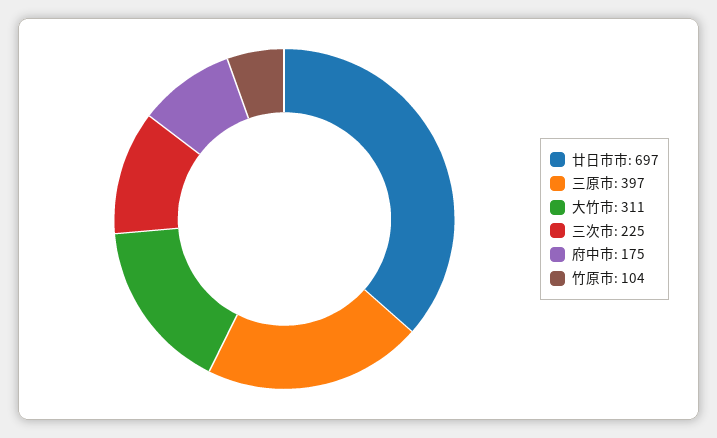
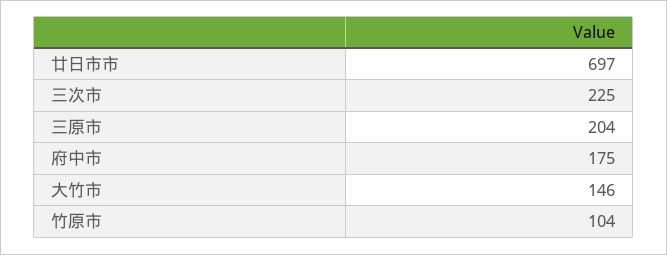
三原市: 397 -> 204
大竹市: 311 -> 146

